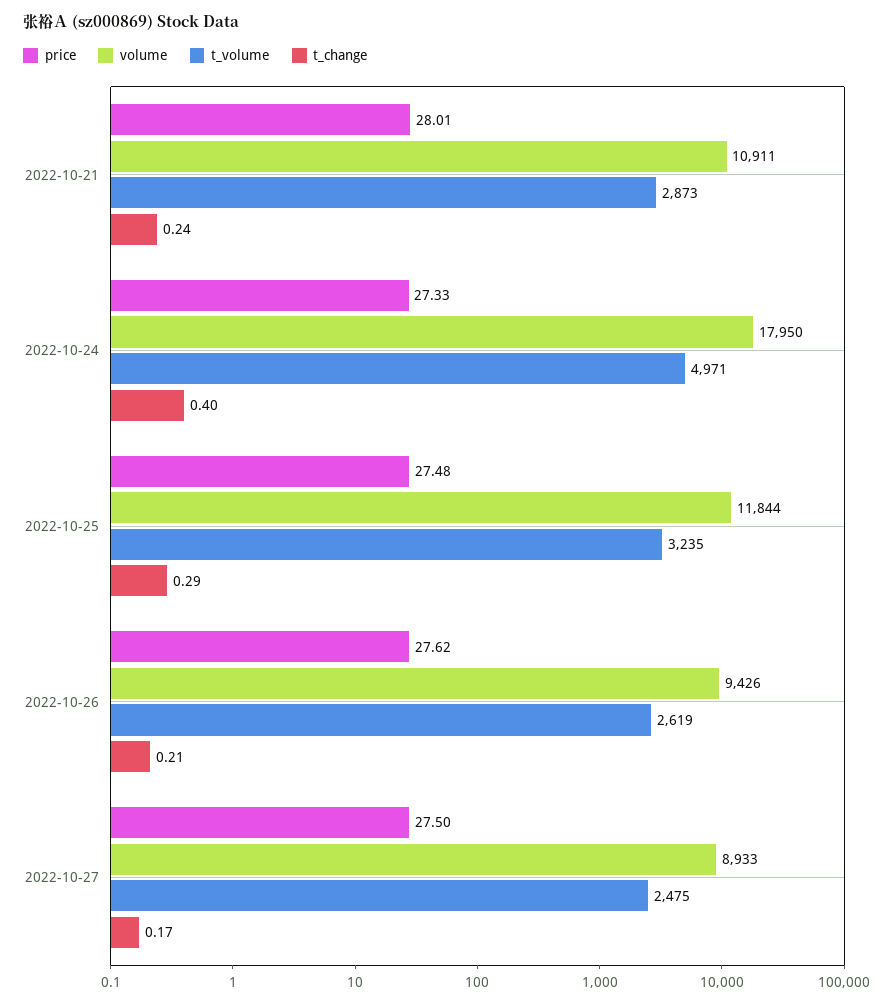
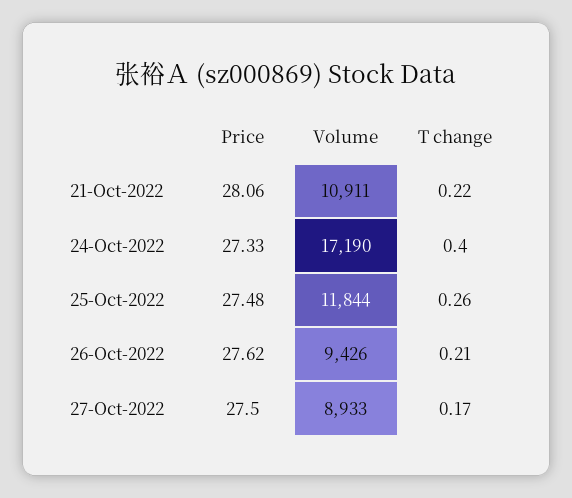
price, 2022-10-21: 28.01 -> 28.06
t_volume, 2022-10-21: 2873 -> none
t_change, 2022-10-21: 0.24 -> 0.22
volume, 2022-10-24: 17950 -> 17190
t_volume, 2022-10-24: 4971 -> none
t_volume, 2022-10-25: 3235 -> none
t_change, 2022-10-25: 0.29 -> 0.26
t_volume, 2022-10-26: 2619 -> none
t_volume, 2022-10-27: 2475 -> none

